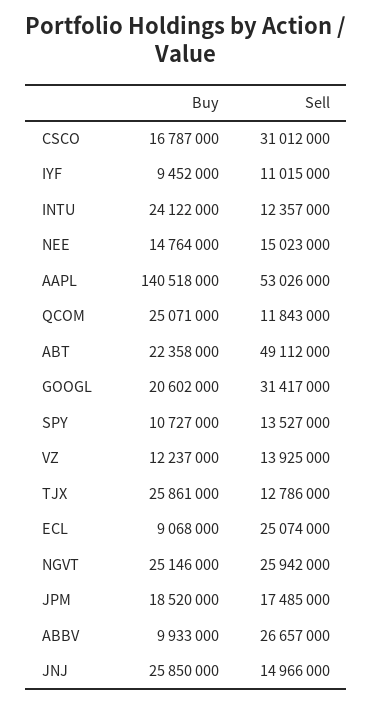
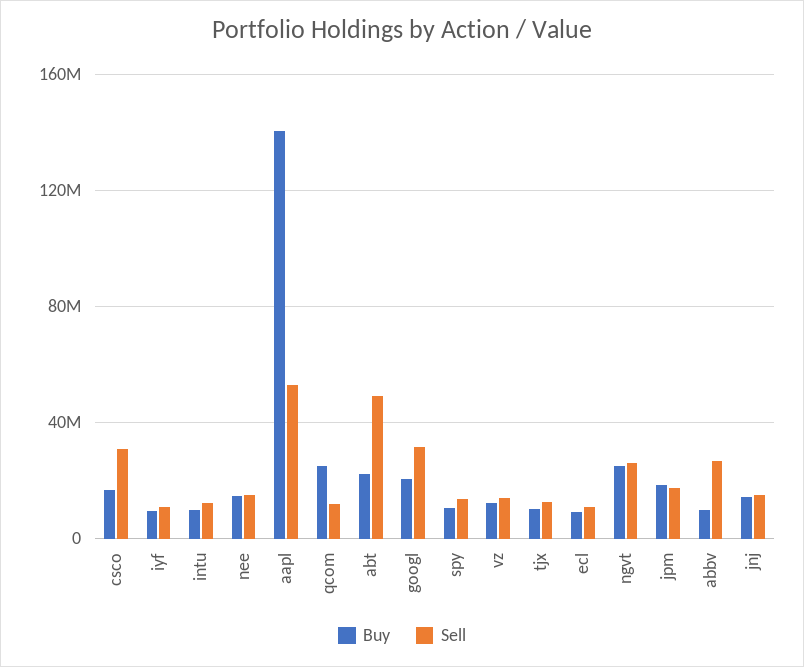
Buy, INTU: 24122000 -> 10000000
Buy, TJX: 25861000 -> 10000000
Sell, ECL: 25074000 -> 10000000
Buy, JNJ: 25850000 -> 15000000

